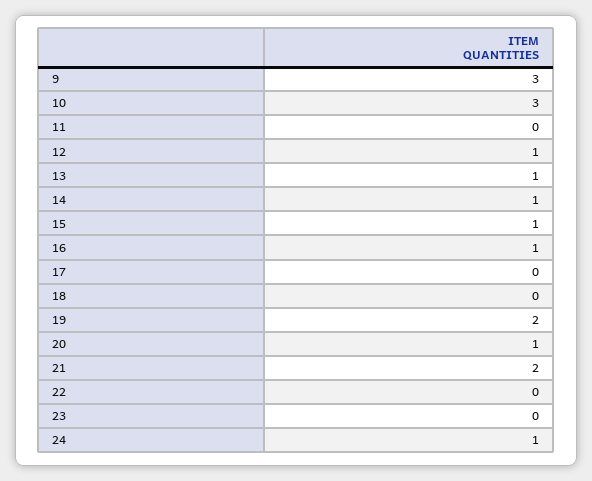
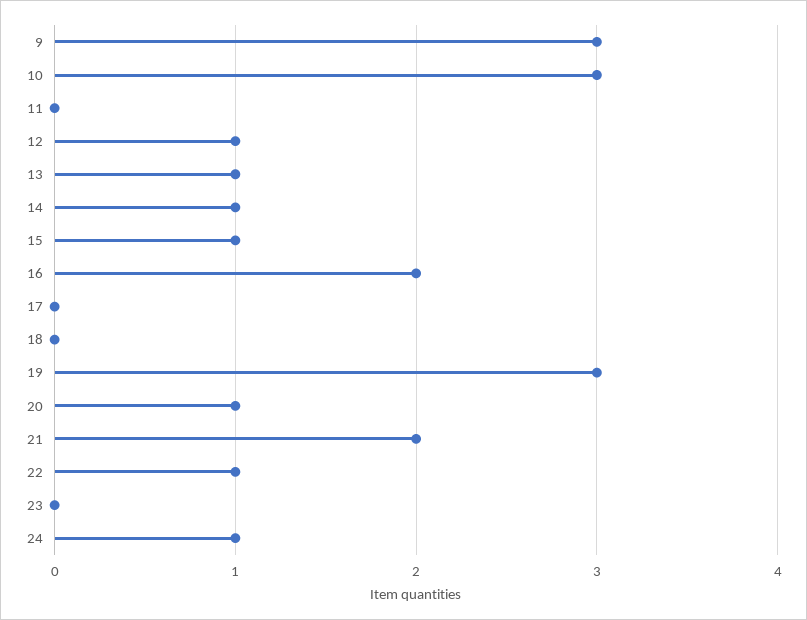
16: 1 -> 2
19: 2 -> 3
22: 0 -> 1

